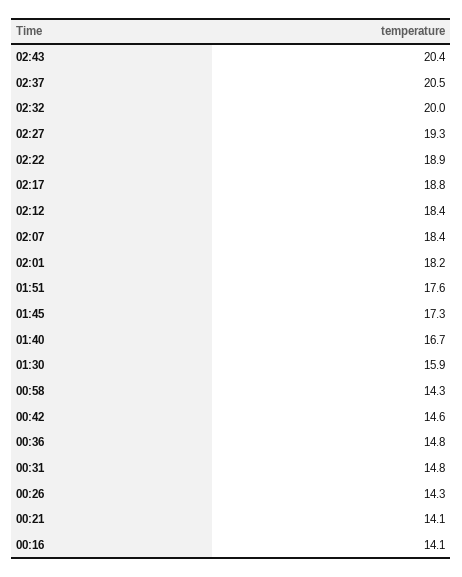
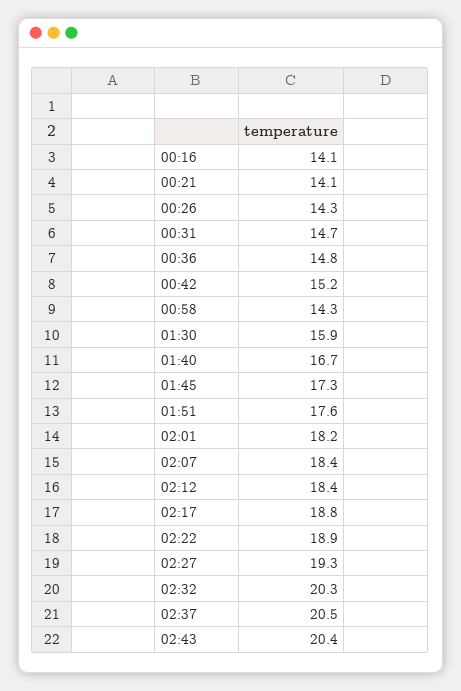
02:32: 20 -> 20.3
00:42: 14.6 -> 15.2
00:31: 14.8 -> 14.7

